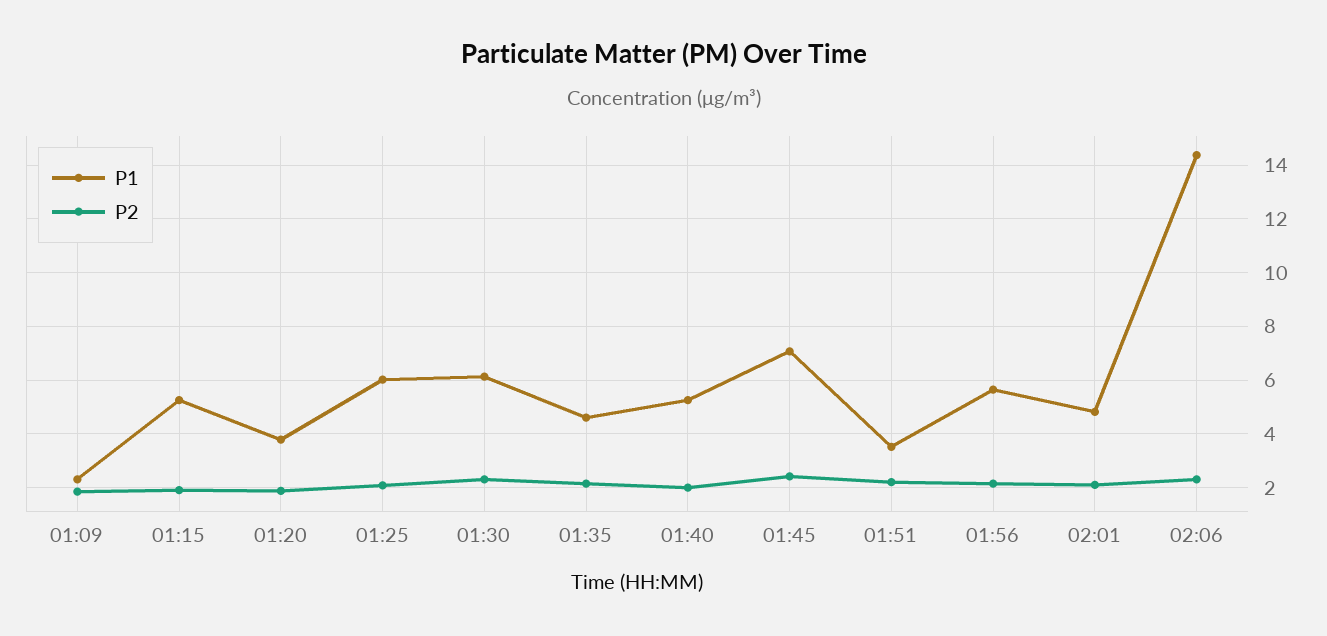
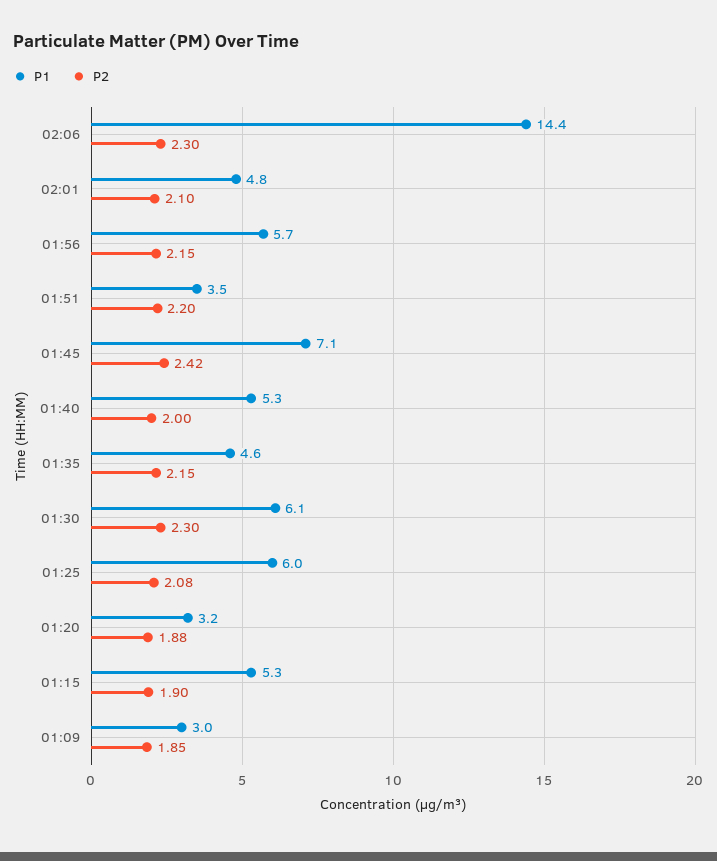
P1, 01:09: 2.25 -> 3
P1, 01:20: 3.75 -> 3.2

